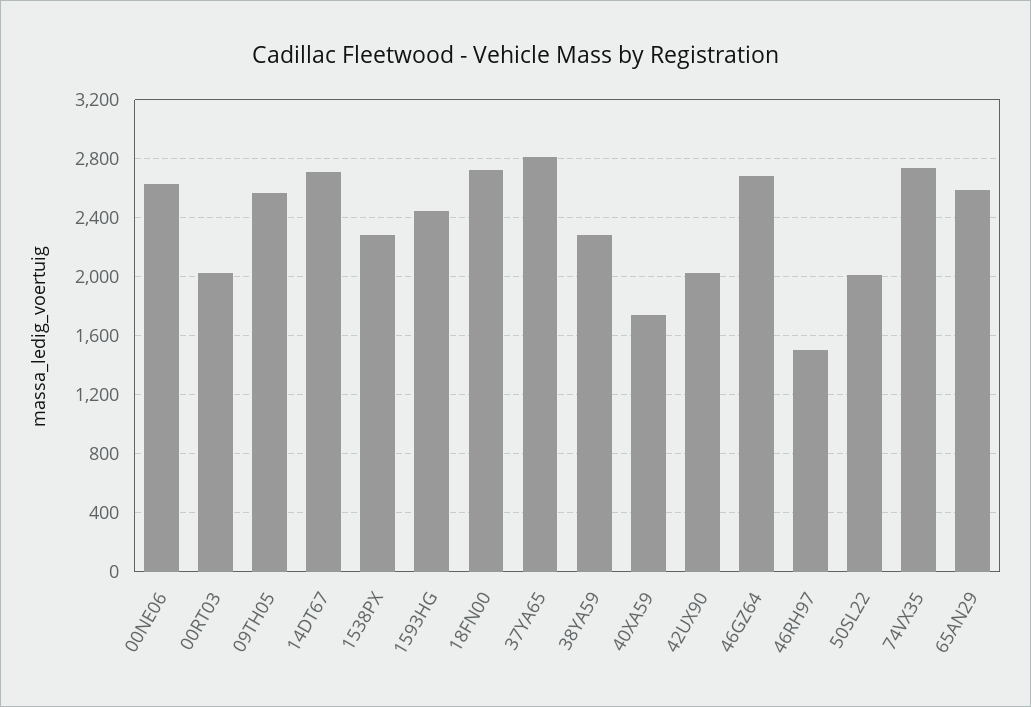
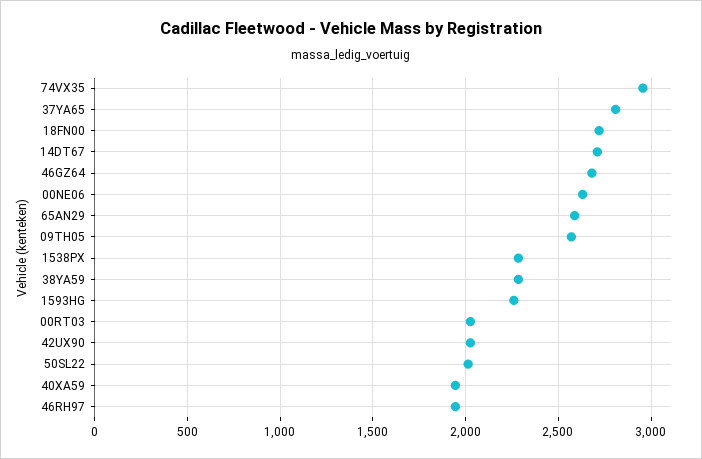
1593HG: 2450 -> 2250
40XA59: 1750 -> 1950
46RH97: 1500 -> 1950
74VX35: 2750 -> 2950

